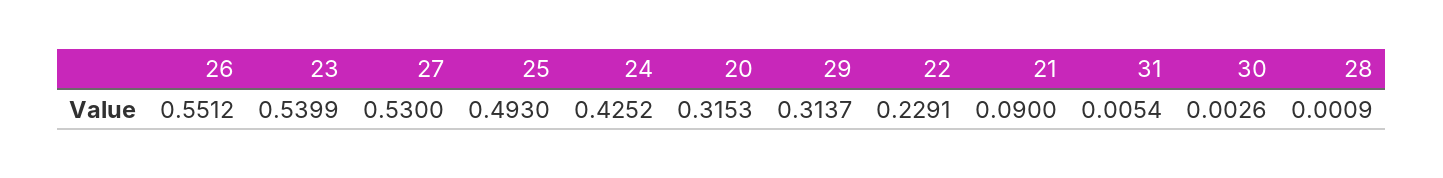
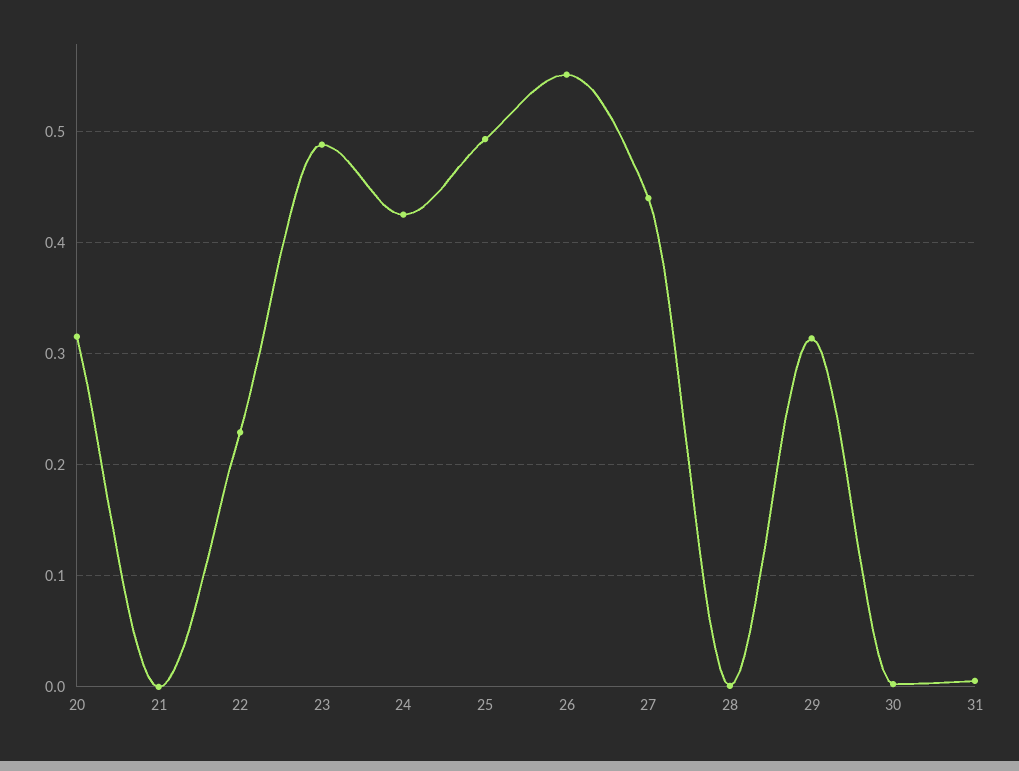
23: 0.5399 -> 0.49
27: 0.53 -> 0.44
21: 0.09 -> 0

